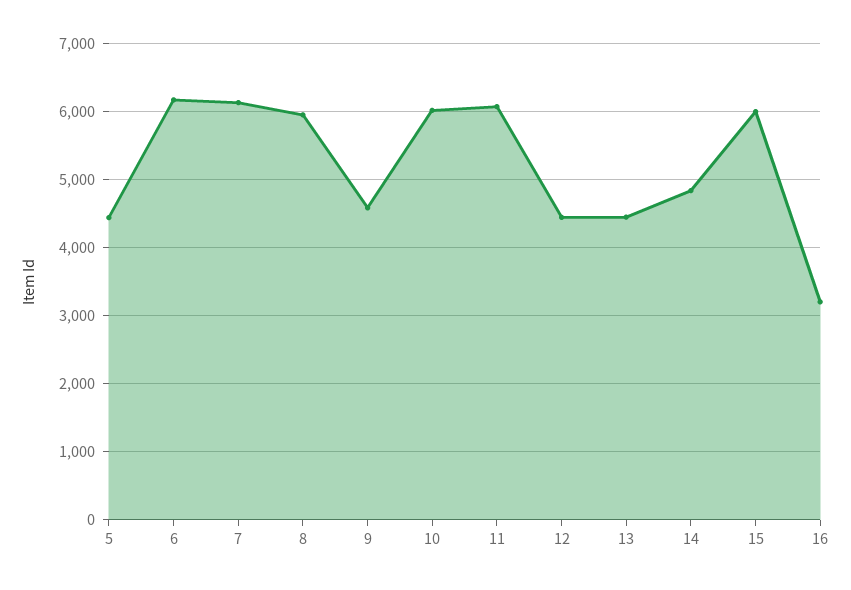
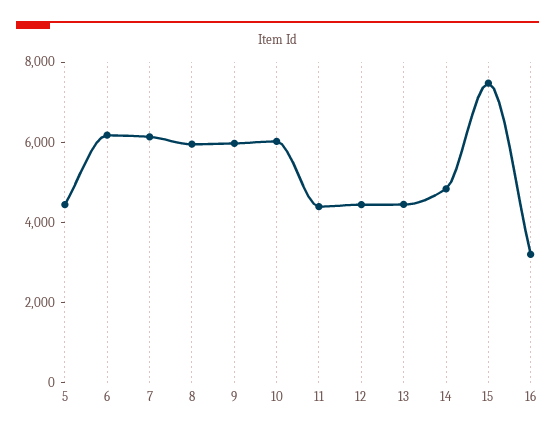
9: 4600 -> 6000
11: 6100 -> 4500
15: 6000 -> 7500

